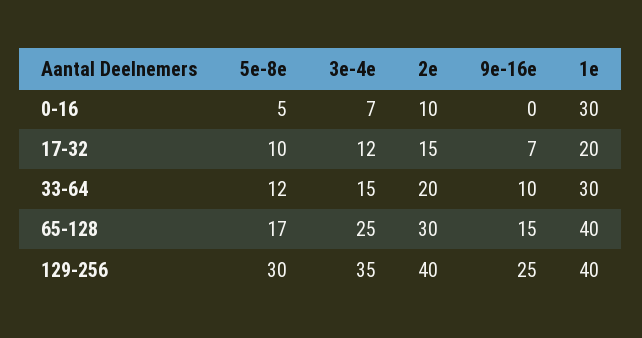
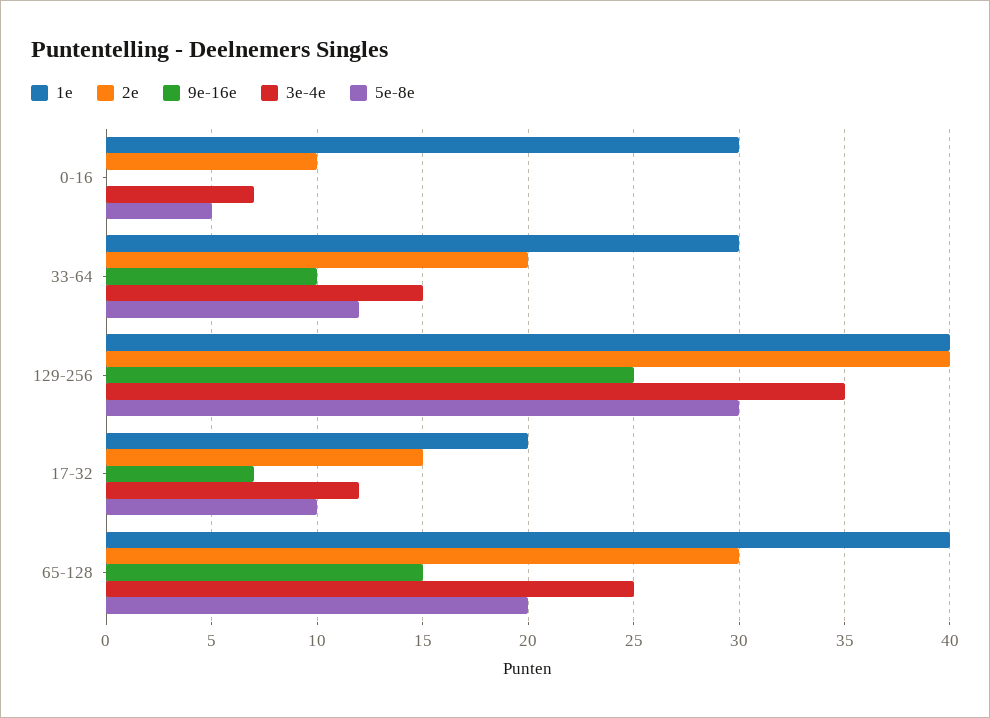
5e-8e, 65-128: 17 -> 20

